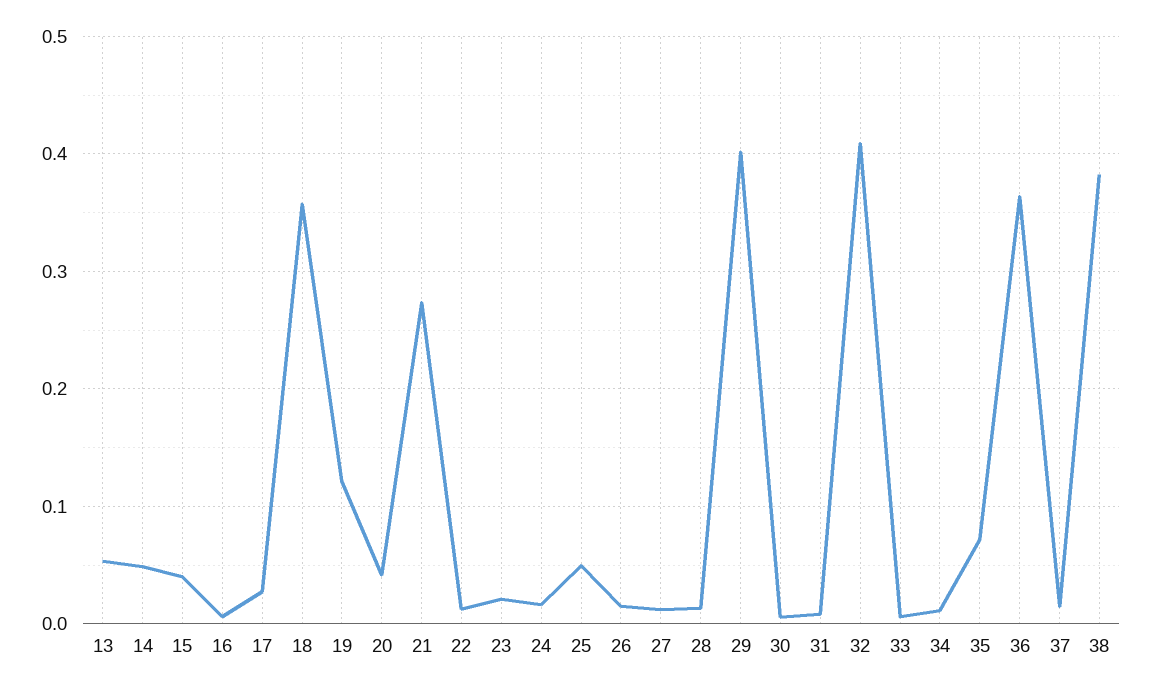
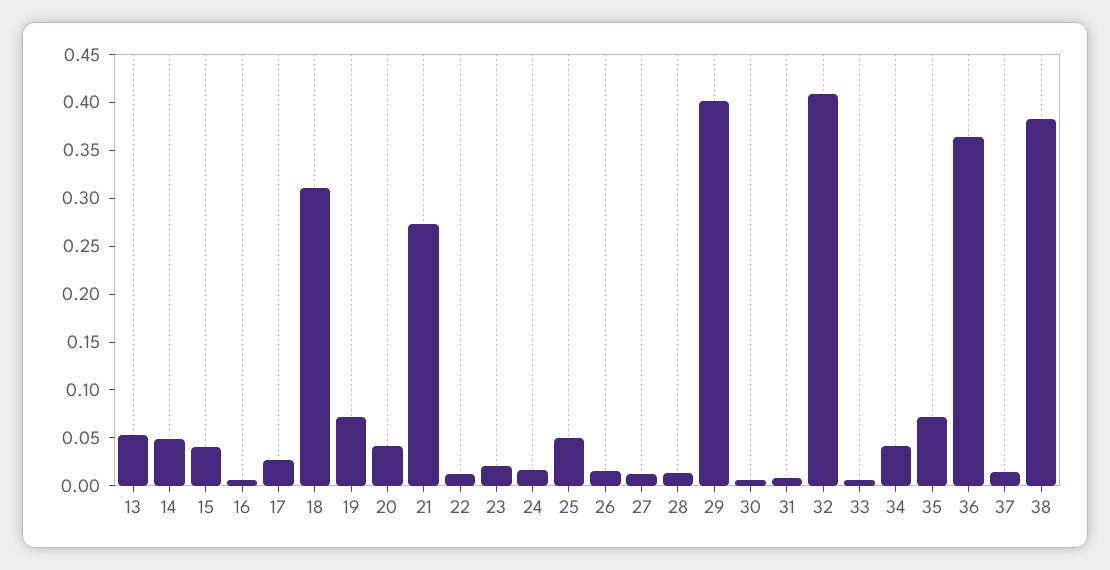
18: 0.36 -> 0.31
19: 0.12 -> 0.07
34: 0.01 -> 0.04

